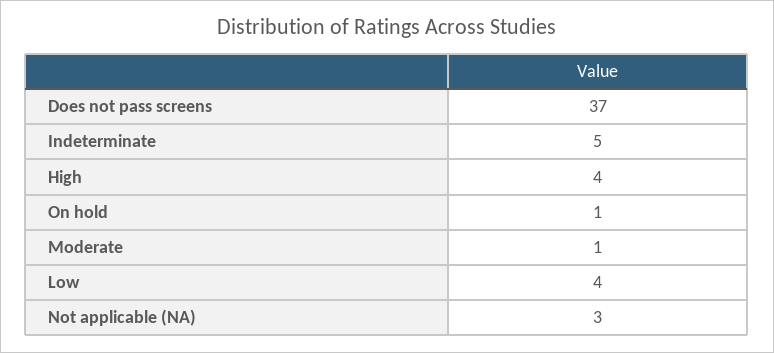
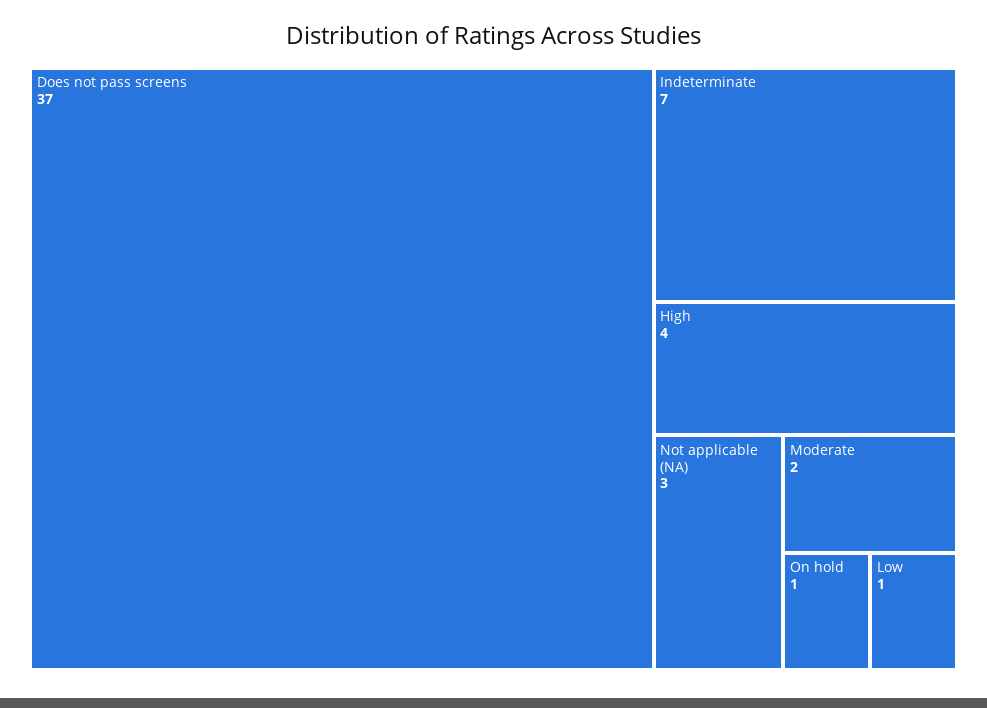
Indeterminate: 5 -> 7
Moderate: 1 -> 2
Low: 4 -> 1

